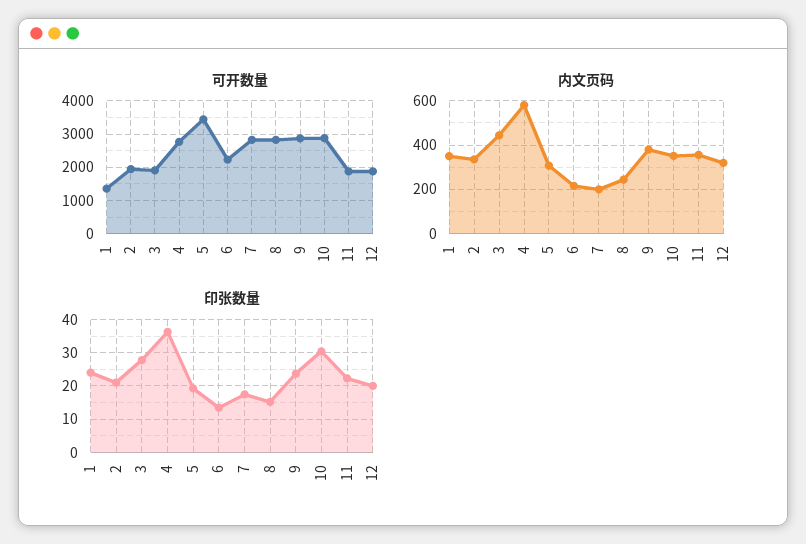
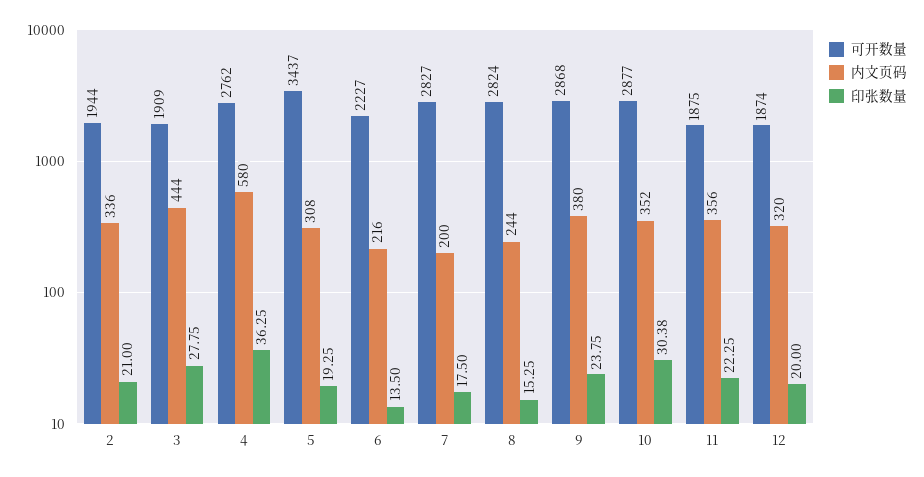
可开数量, 1: 1400 -> none
内文页码, 1: 350 -> none
印张数量, 1: 24 -> none

